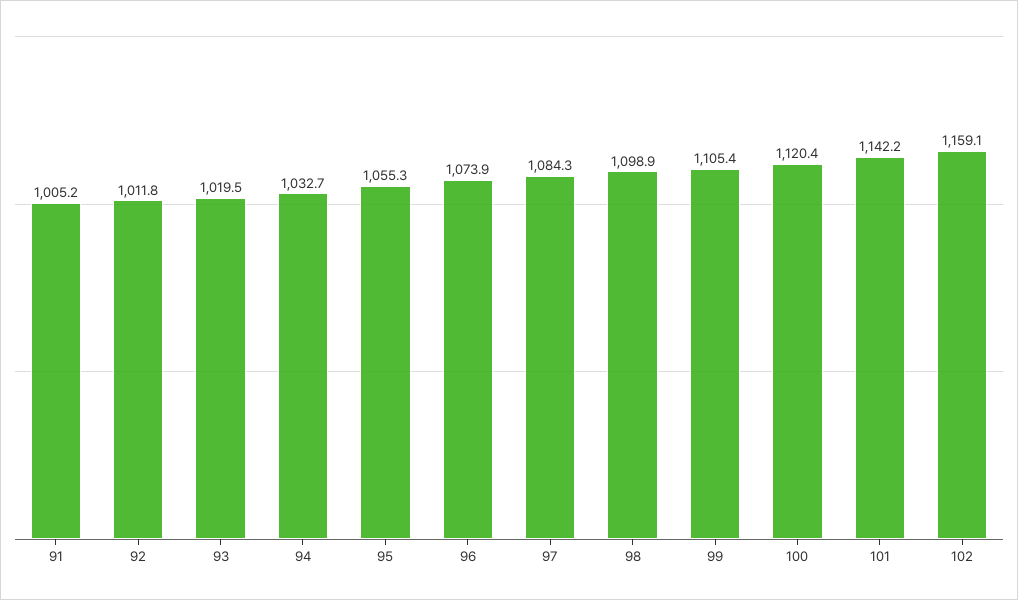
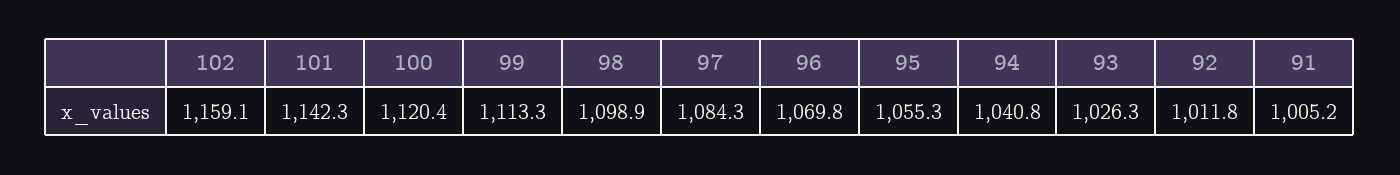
93: 1019.5 -> 1026.3
94: 1032.7 -> 1040.8
96: 1073.9 -> 1069.8
99: 1105.4 -> 1113.3
101: 1142.2 -> 1142.3

